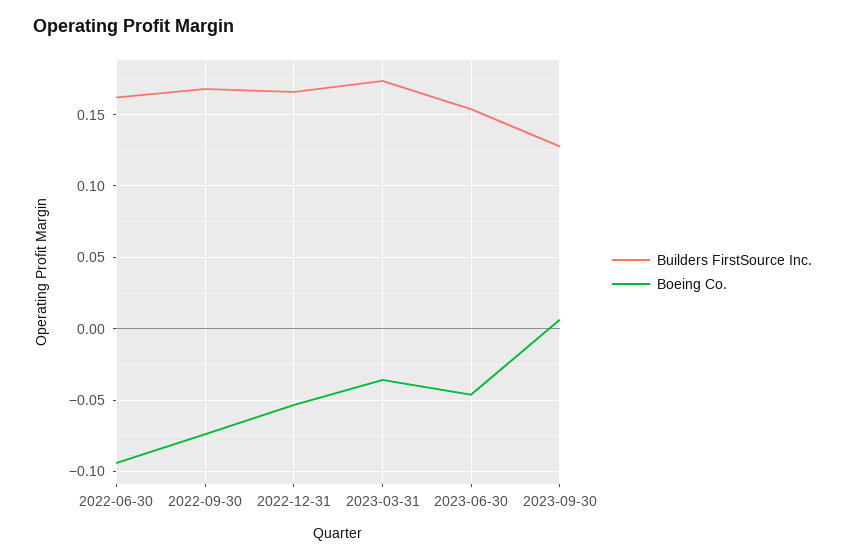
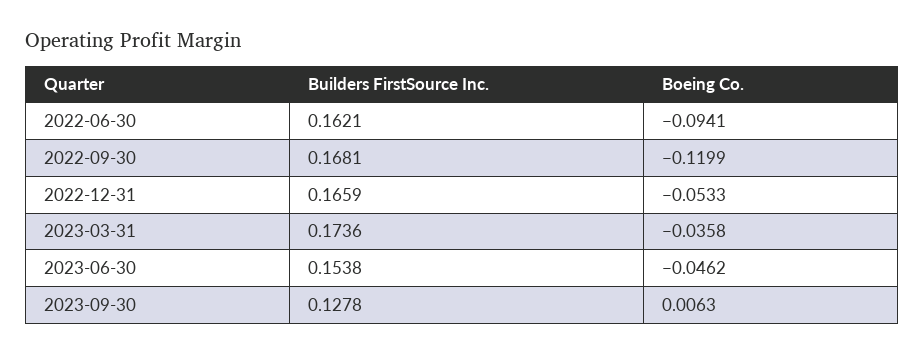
Boeing Co., 2022-09-30: -0.075 -> -0.1199

